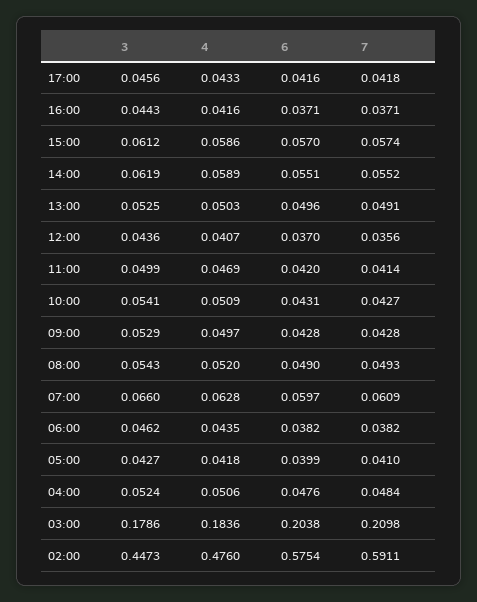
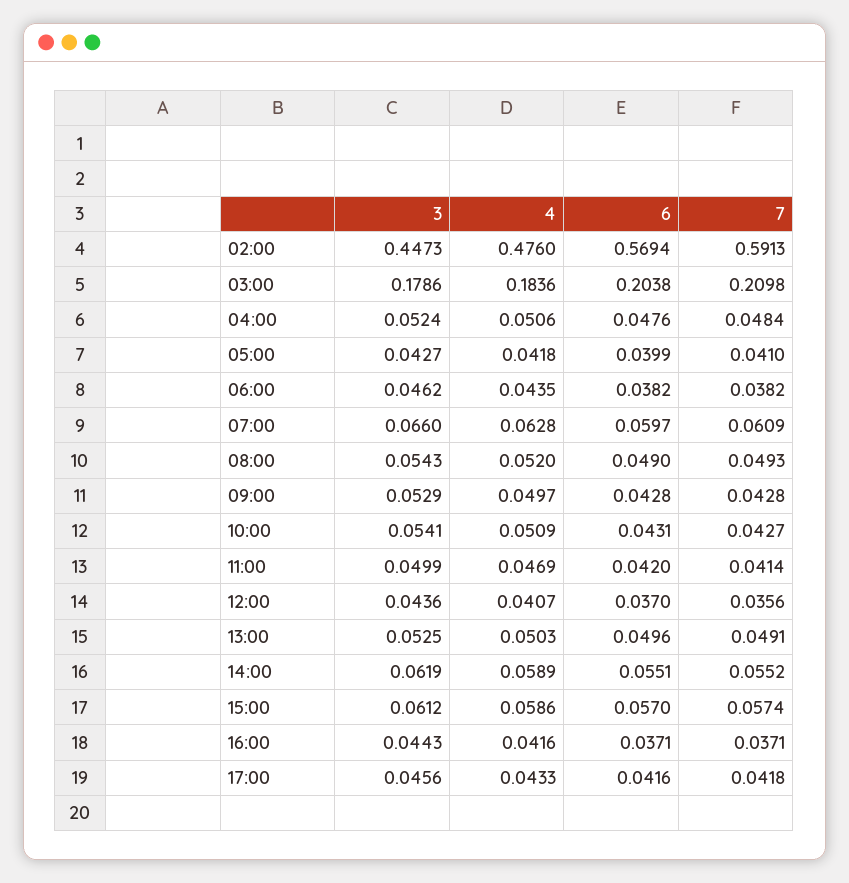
6, 02:00: 0.5754 -> 0.5694
7, 02:00: 0.5911 -> 0.5913

